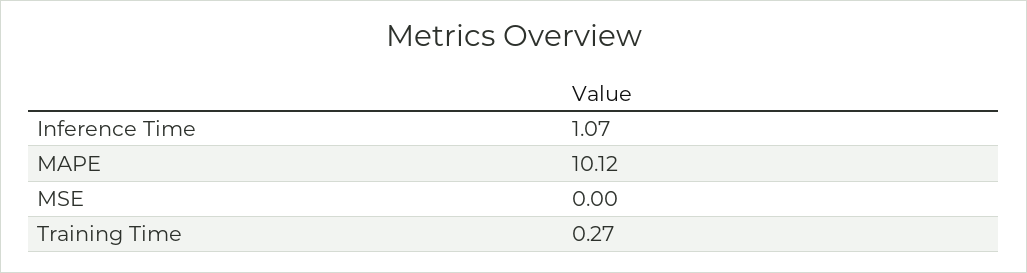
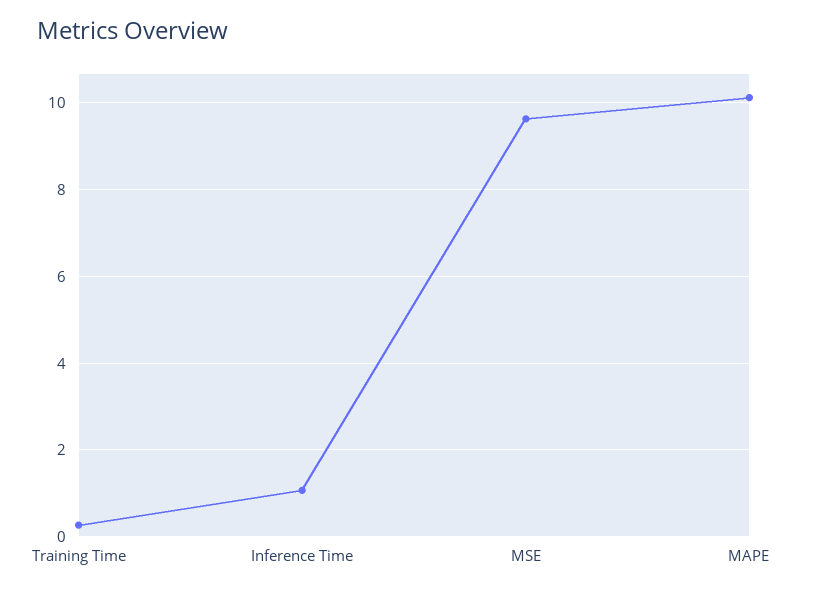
MSE: 0 -> 9.6

